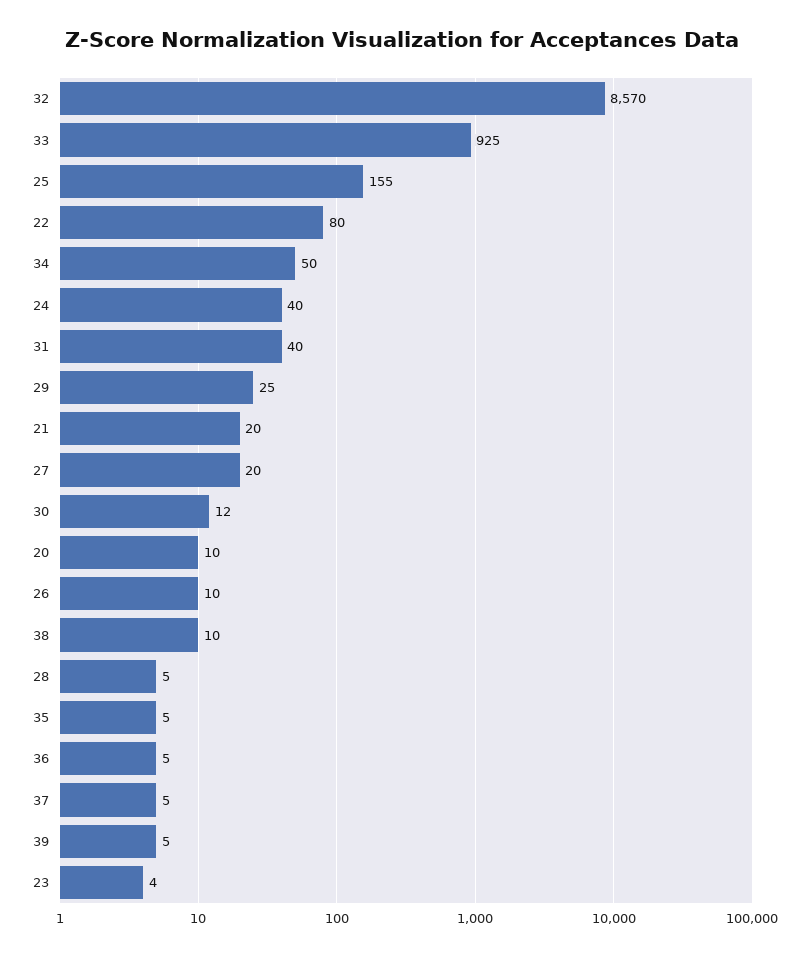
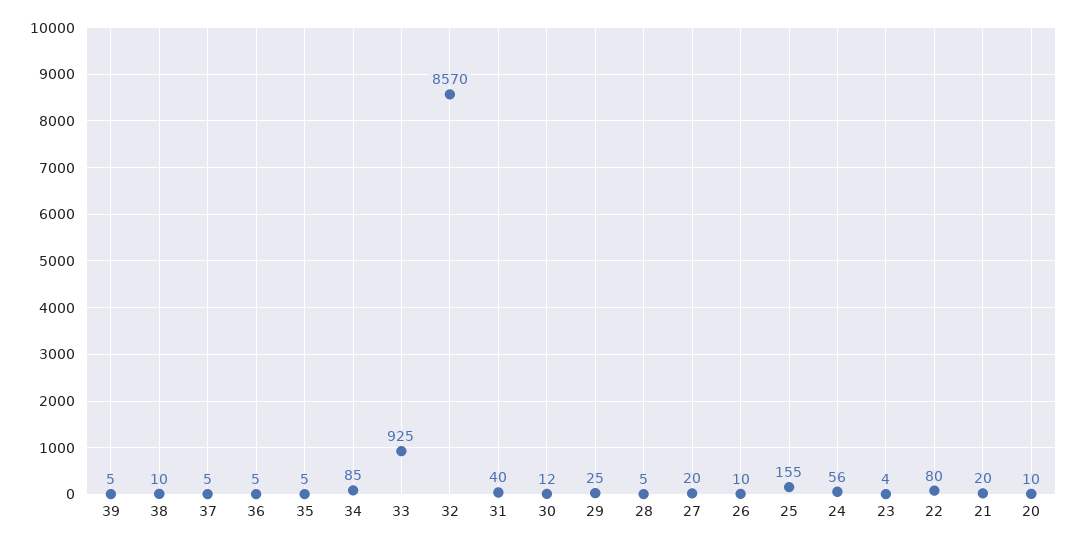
34: 50 -> 85
24: 40 -> 56

